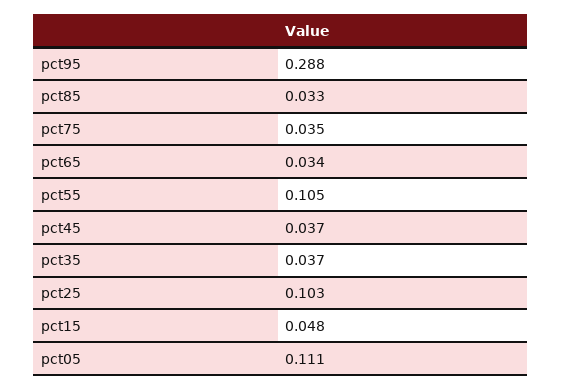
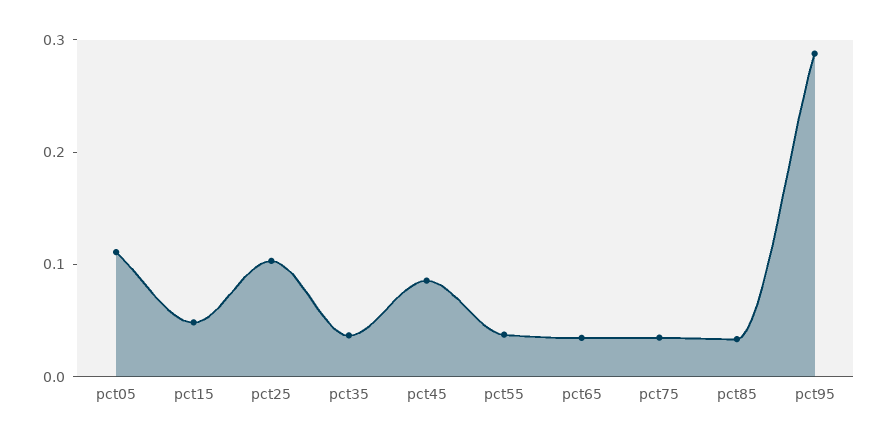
pct55: 0.105 -> 0.04
pct45: 0.037 -> 0.08

